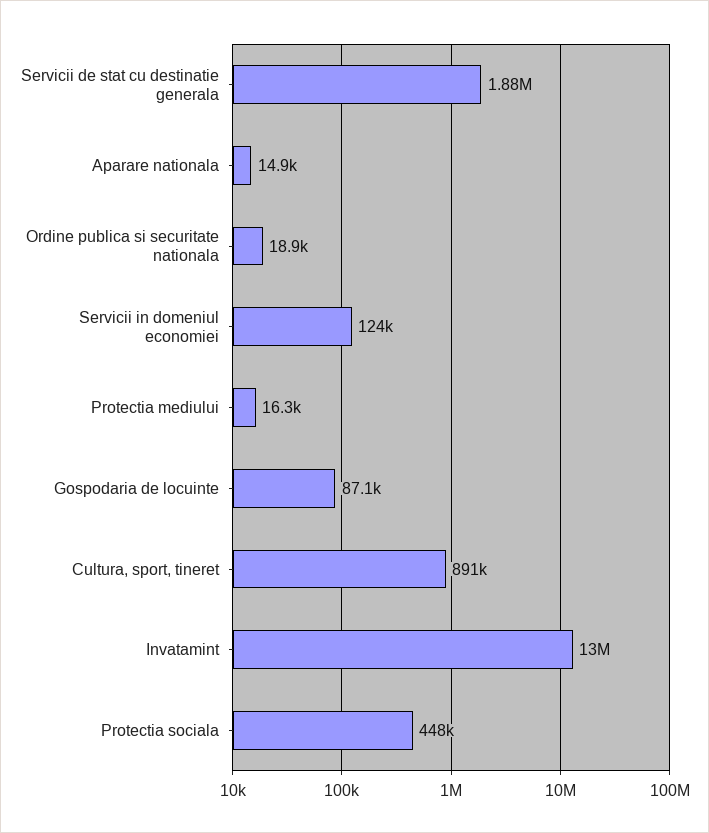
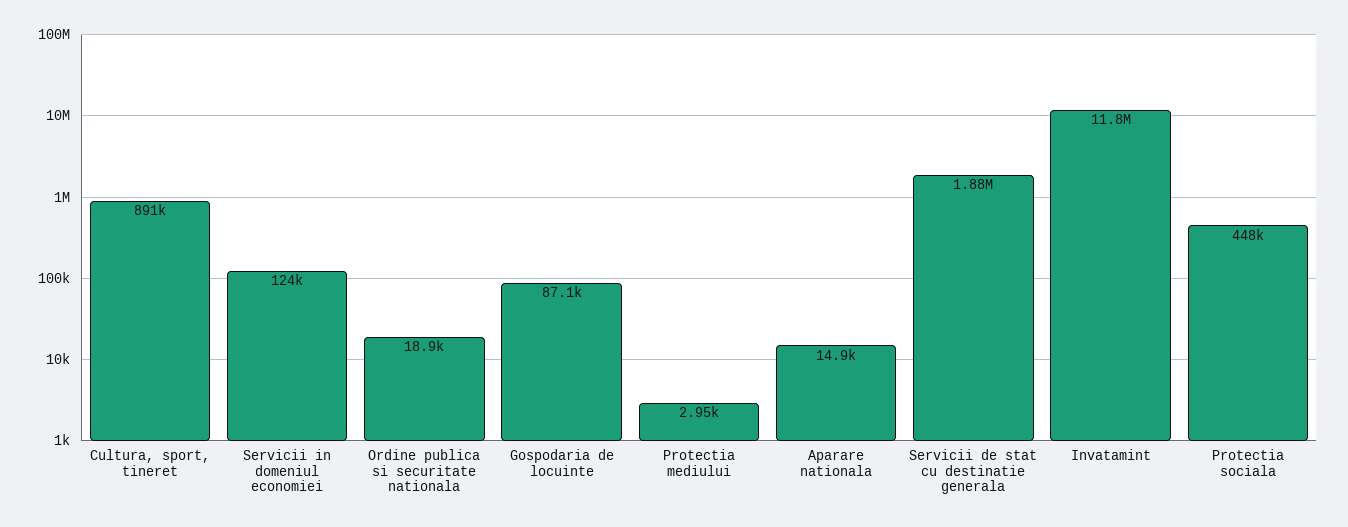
Protectia mediului: 16300 -> 2950
Invatamint: 13000000 -> 11800000

